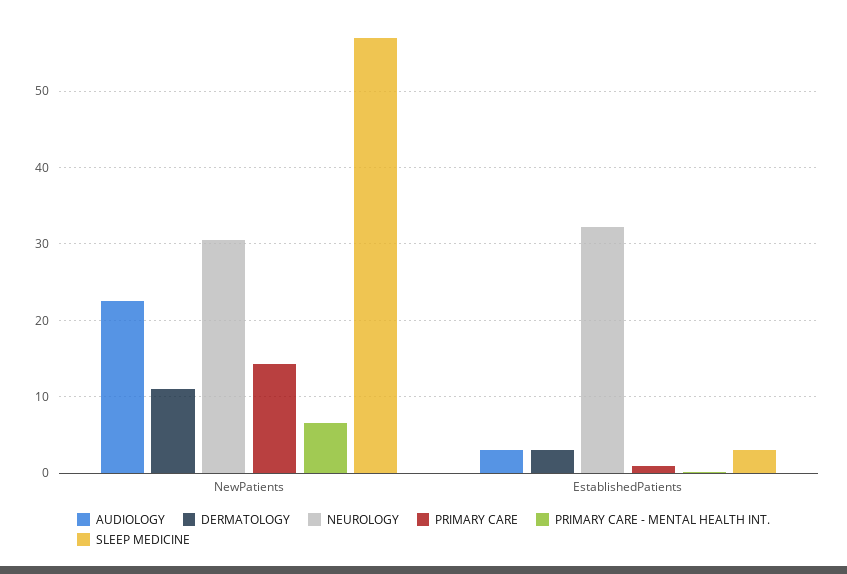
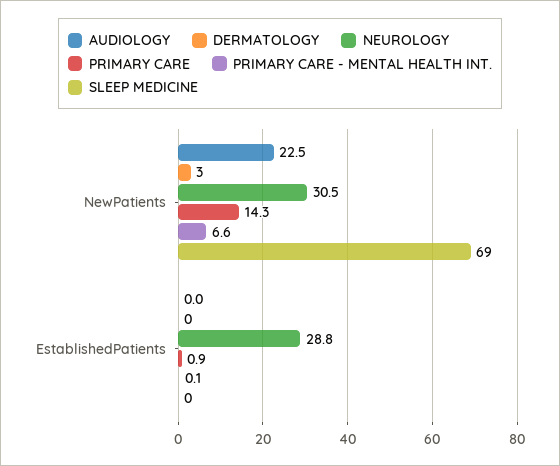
DERMATOLOGY, NewPatients: 11 -> 3
SLEEP MEDICINE, NewPatients: 57 -> 69
AUDIOLOGY, EstablishedPatients: 3 -> 0
DERMATOLOGY, EstablishedPatients: 3 -> 0
NEUROLOGY, EstablishedPatients: 32 -> 28.8
SLEEP MEDICINE, EstablishedPatients: 3 -> 0

